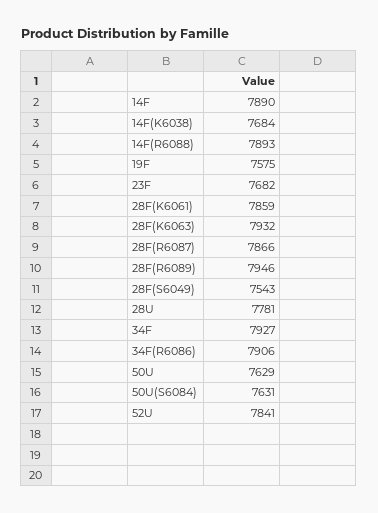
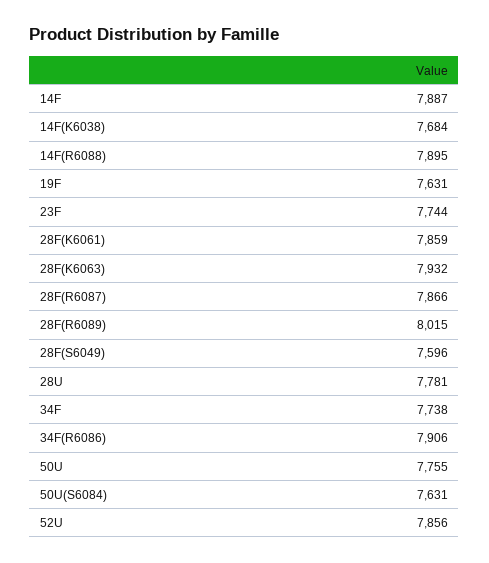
14F: 7890 -> 7887
14F(R6088): 7893 -> 7895
19F: 7575 -> 7631
23F: 7682 -> 7744
28F(R6089): 7946 -> 8015
28F(S6049): 7543 -> 7596
34F: 7927 -> 7738
50U: 7629 -> 7755
52U: 7841 -> 7856

